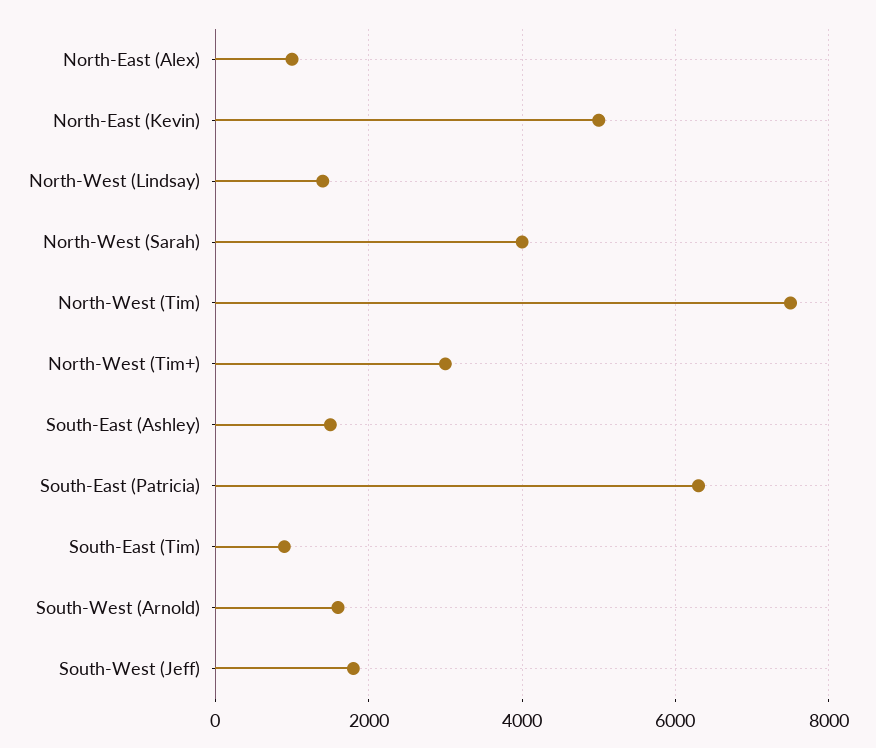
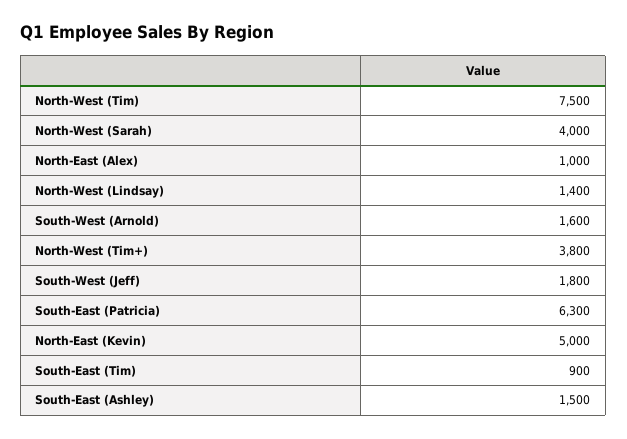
North-West (Tim+): 3000 -> 3800

